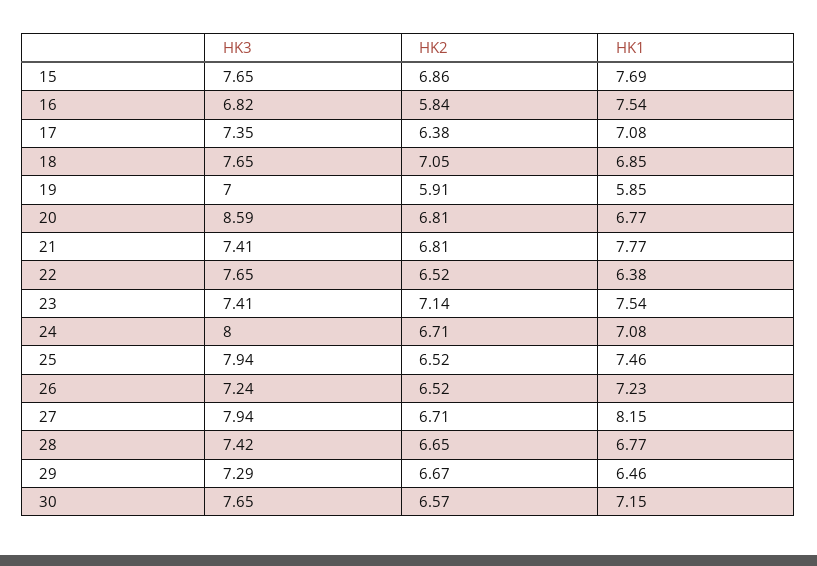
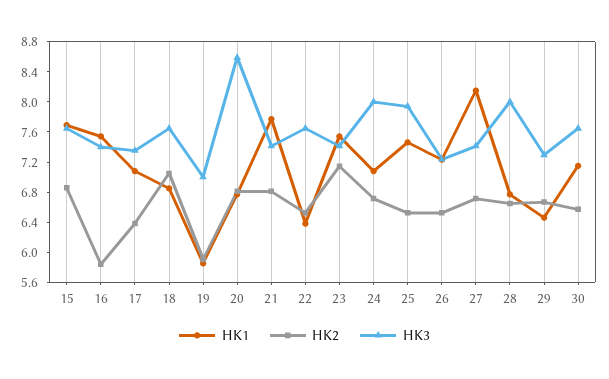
HK3, 16: 6.82 -> 7.4
HK3, 27: 7.94 -> 7.4
HK3, 28: 7.42 -> 8

